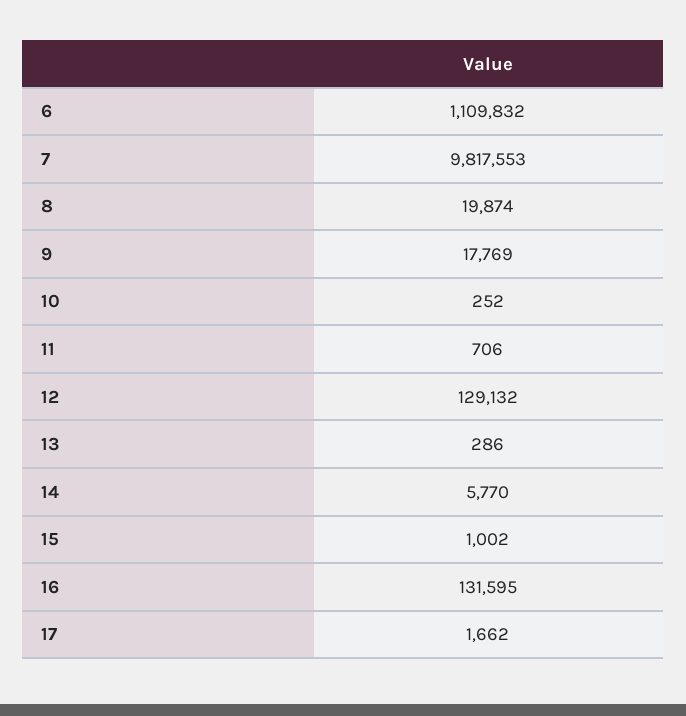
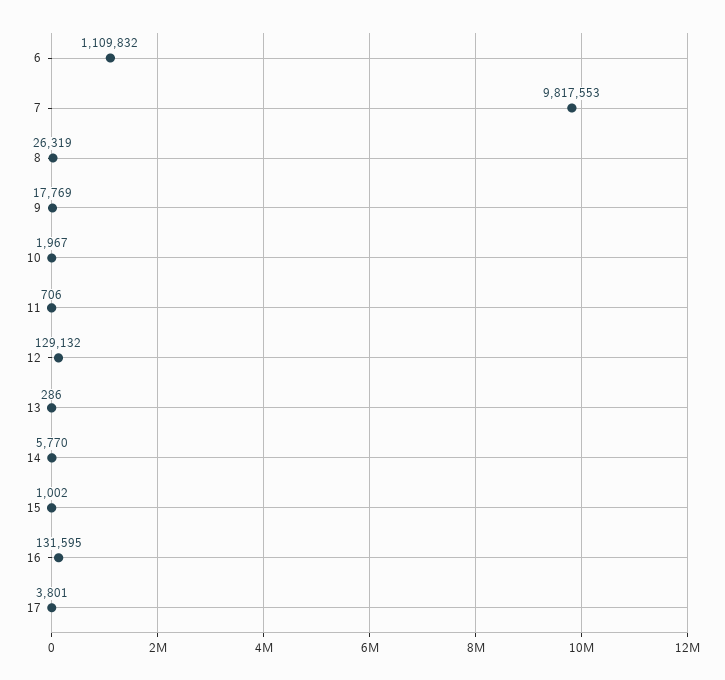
8: 19874 -> 26319
10: 252 -> 1967
17: 1662 -> 3801

